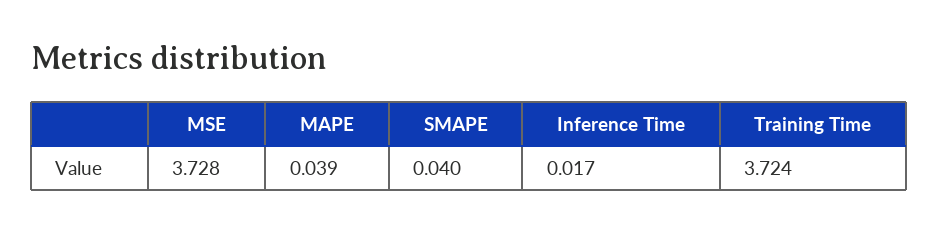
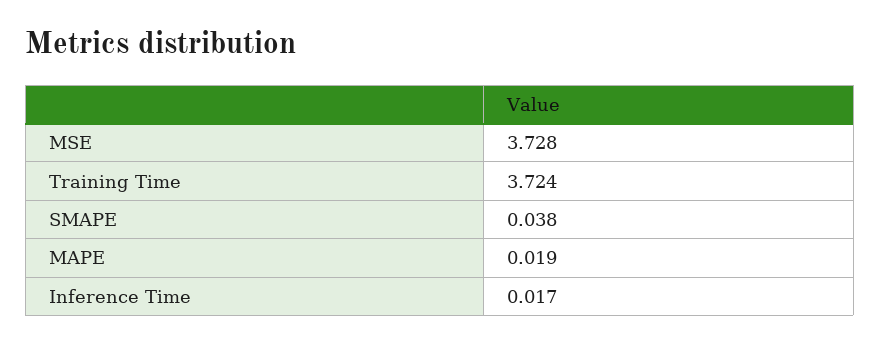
MAPE: 0.039 -> 0.019
SMAPE: 0.04 -> 0.038

